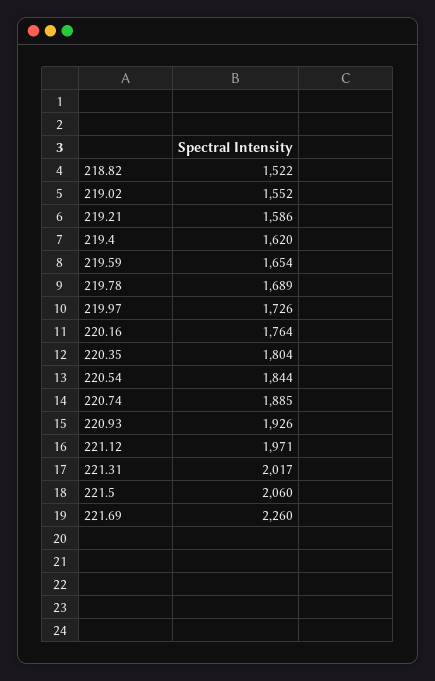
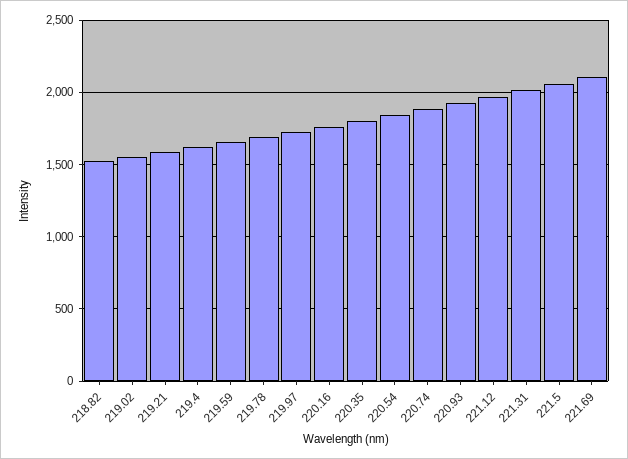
221.69: 2260 -> 2100

